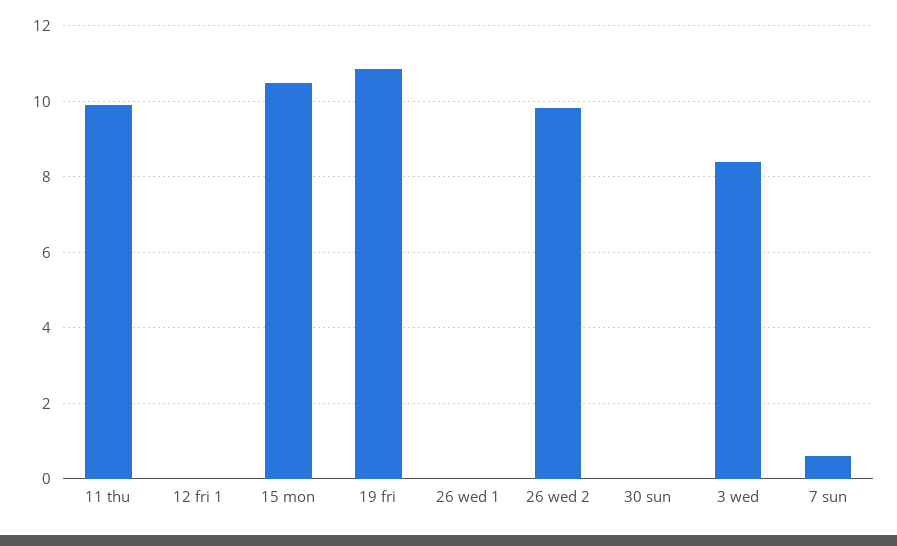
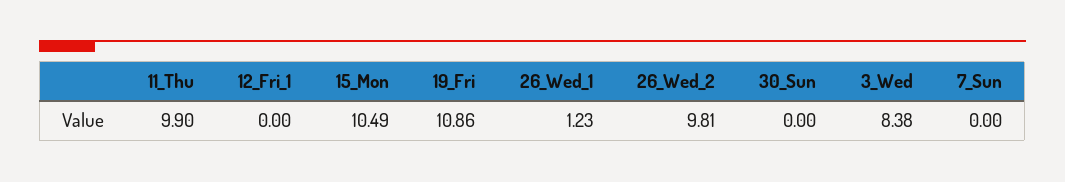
26 wed 1: 0 -> 1.23
7 sun: 0.6 -> 0

